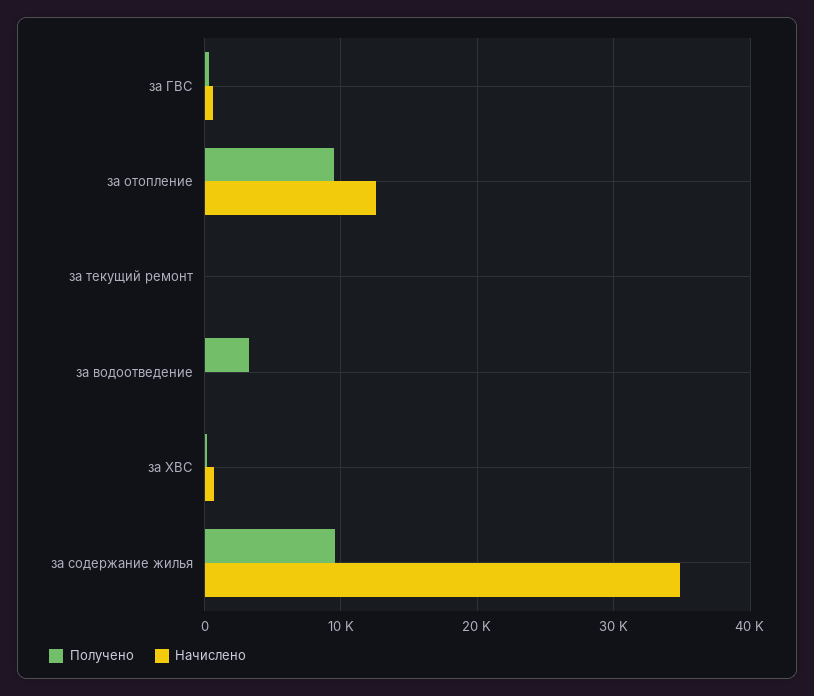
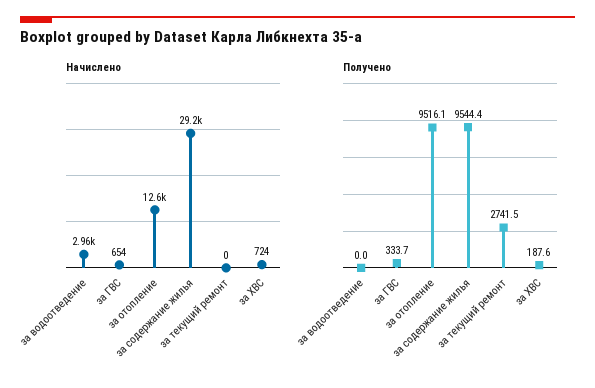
Получено, за текущий ремонт: 0 -> 2741.5
Получено, за водоотведение: 3000 -> 0
Начислено, за водоотведение: 0 -> 2960
Начислено, за содержание жилья: 35000 -> 29200

